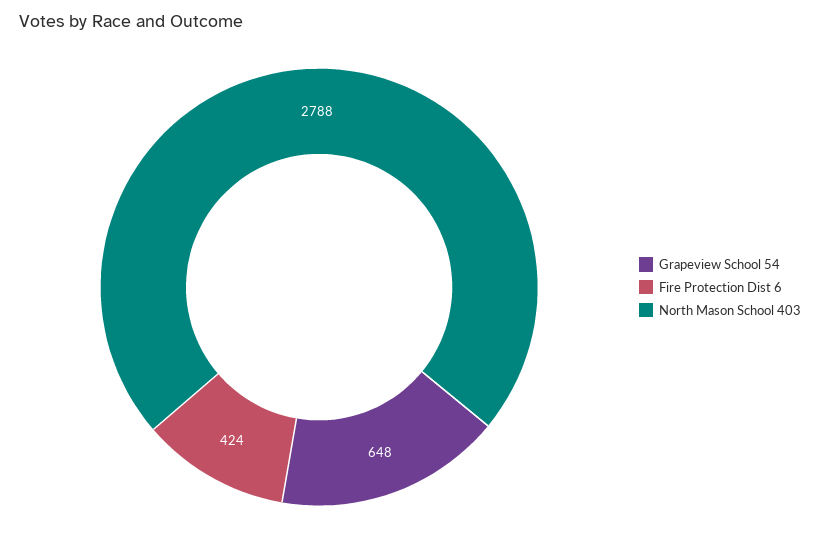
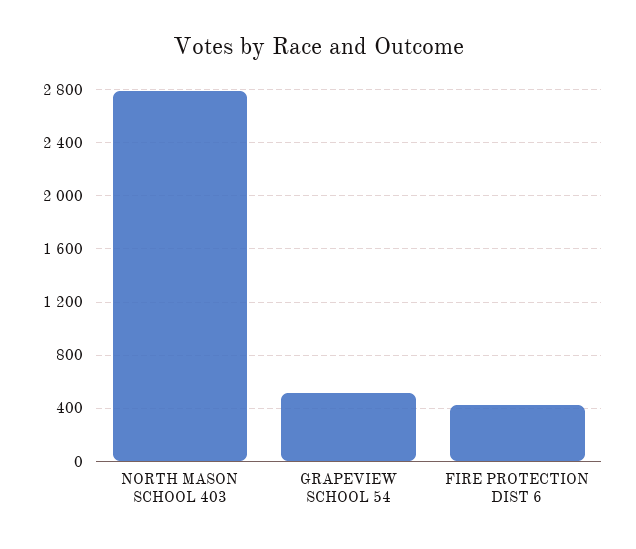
Grapeview School 54: 648 -> 500

